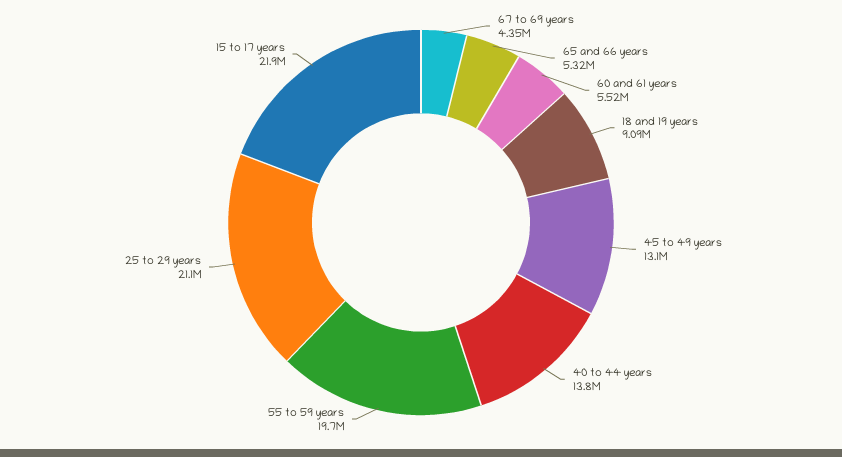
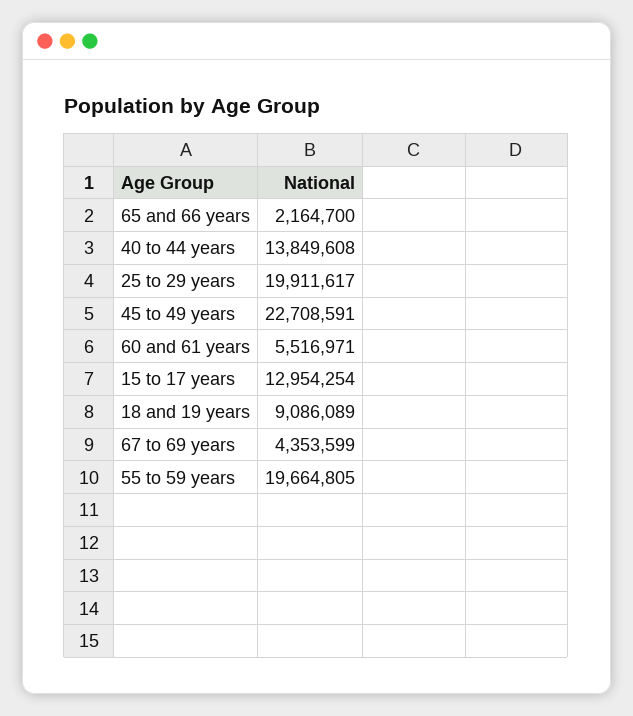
65 and 66 years: 5320000 -> 2164700
45 to 49 years: 13100000 -> 22708591
25 to 29 years: 21100000 -> 19911617
15 to 17 years: 21900000 -> 12954254

